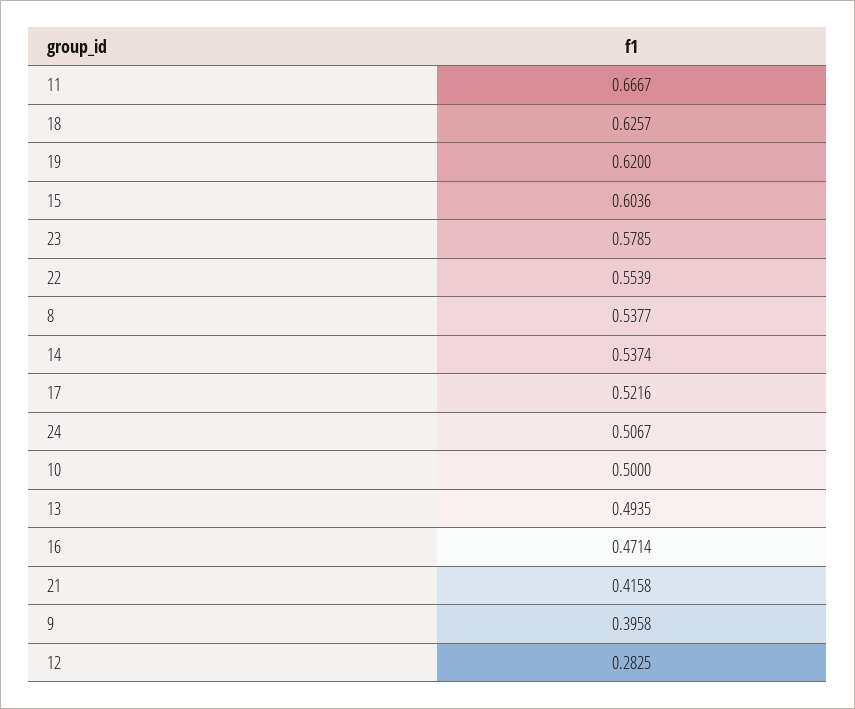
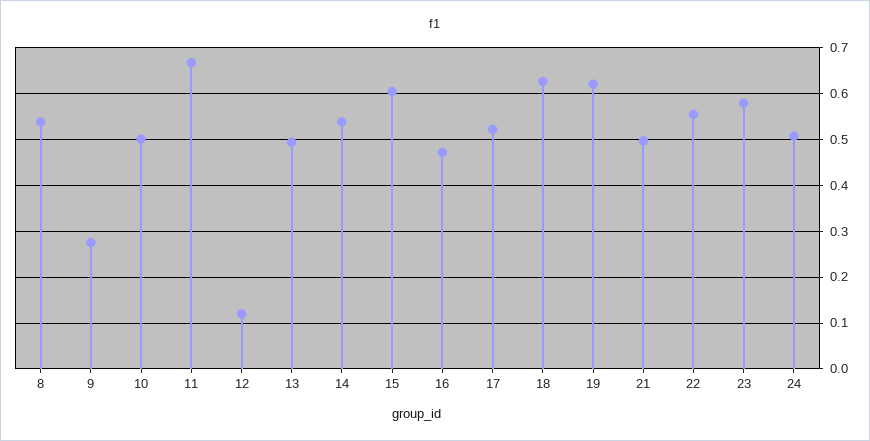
21: 0.4158 -> 0.5
9: 0.3958 -> 0.28
12: 0.2825 -> 0.12

